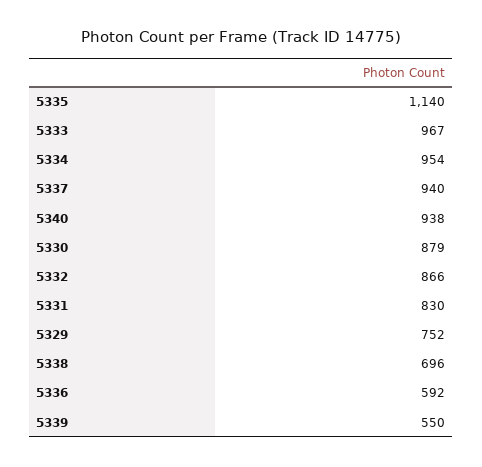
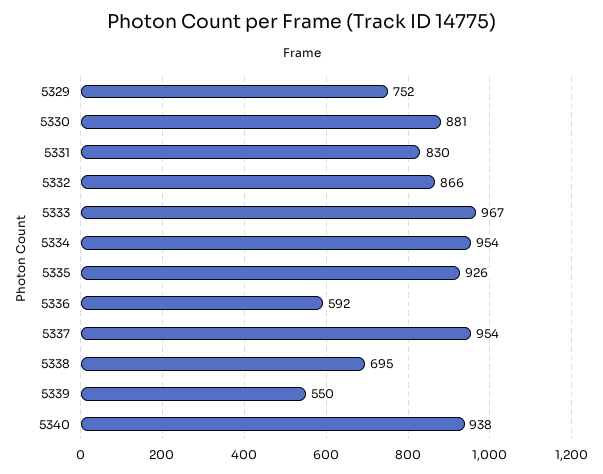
5335: 1140 -> 926
5337: 940 -> 954
5330: 879 -> 881
5338: 696 -> 695

